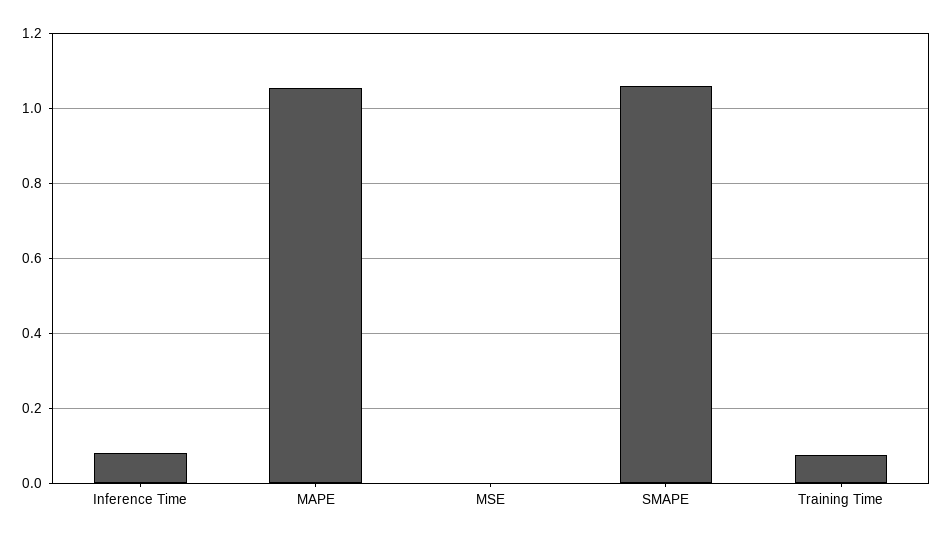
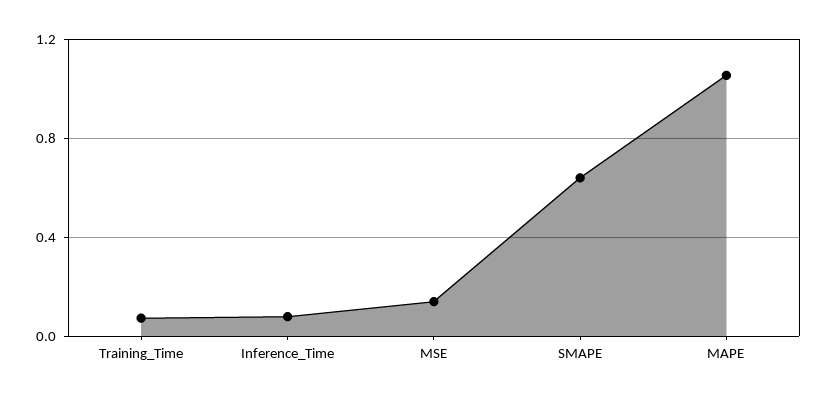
MSE: 0 -> 0.15
SMAPE: 1.06 -> 0.65

